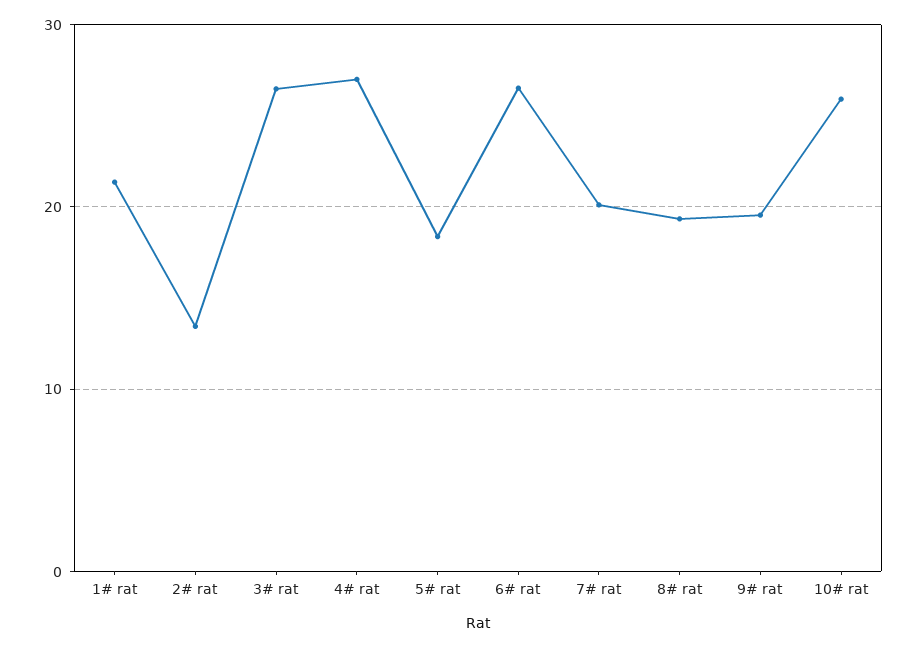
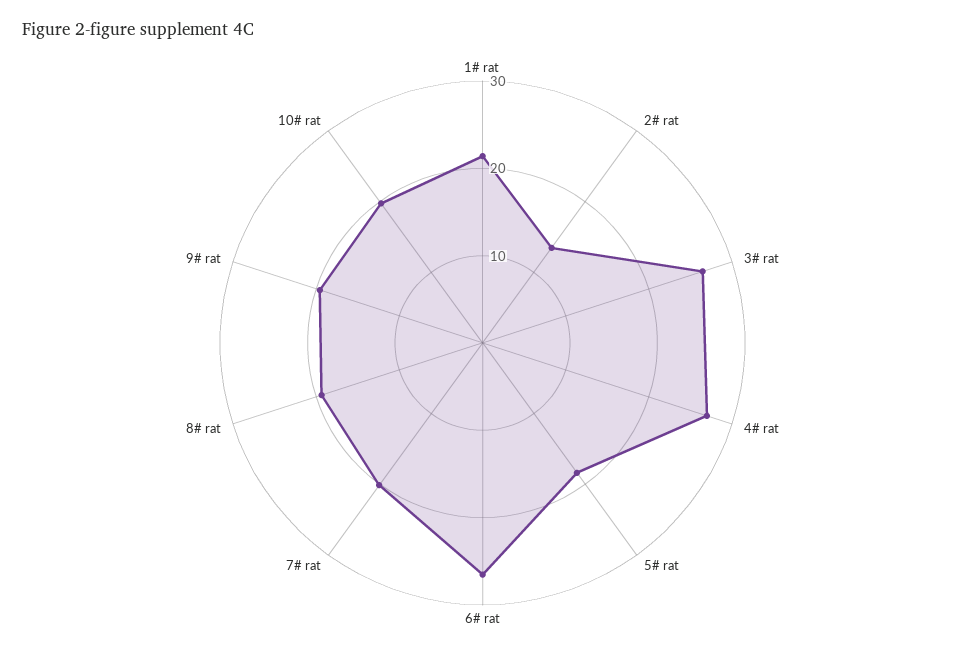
10# rat: 26 -> 20

